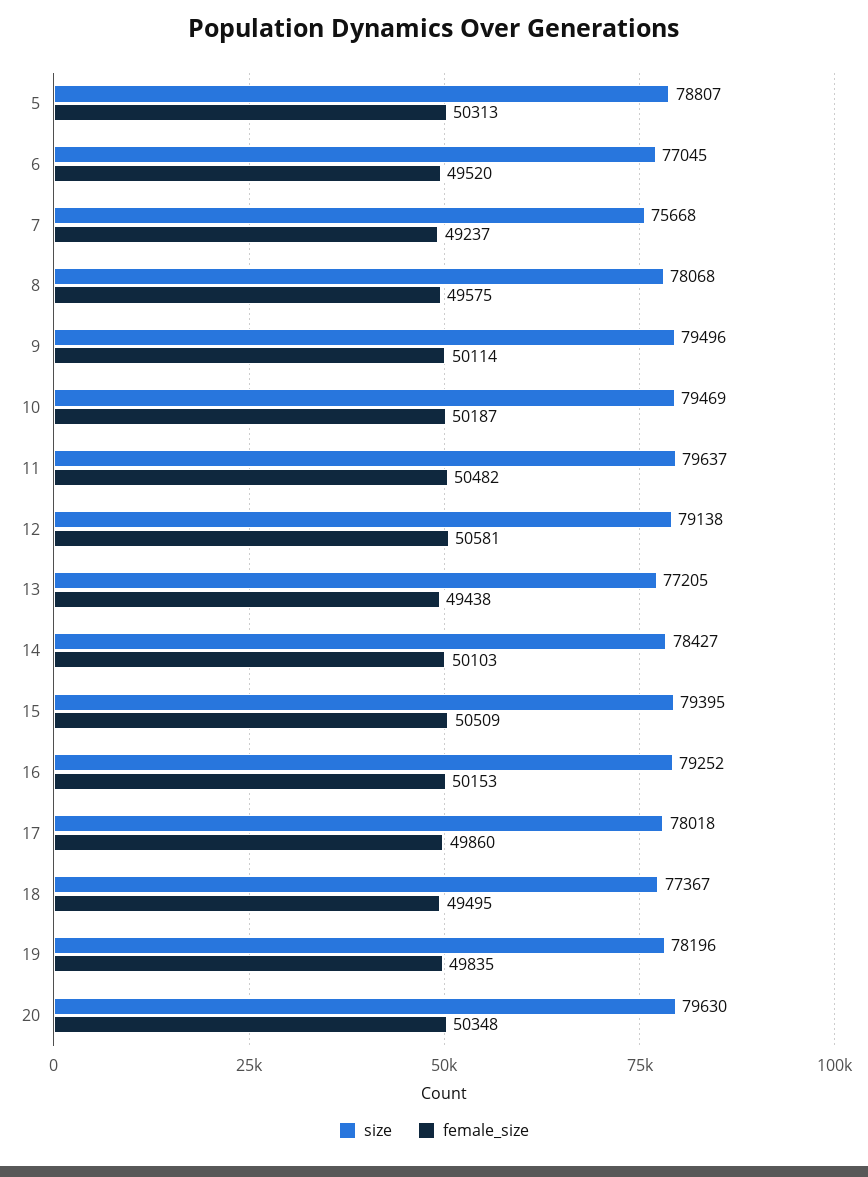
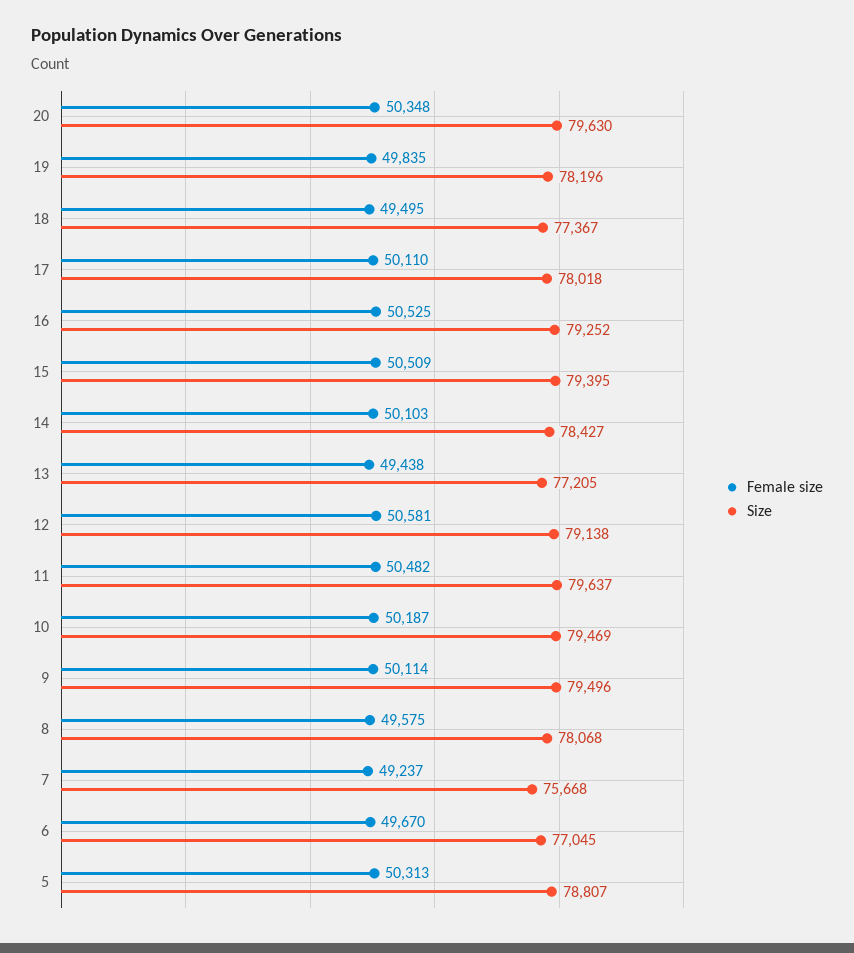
female_size, 6: 49520 -> 49670
female_size, 16: 50153 -> 50525
female_size, 17: 49860 -> 50110

